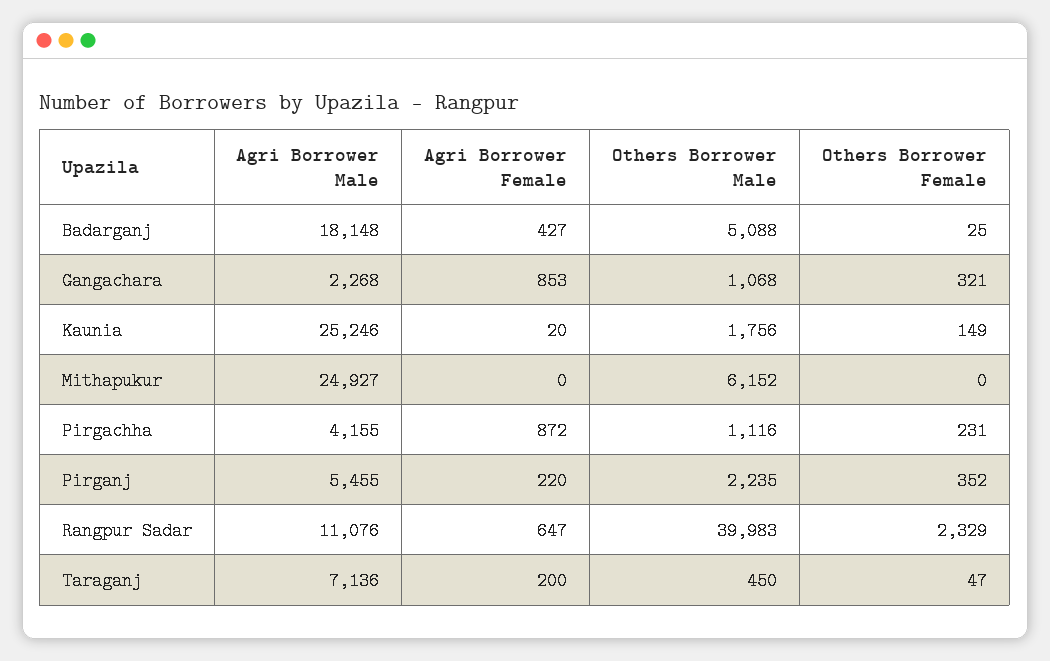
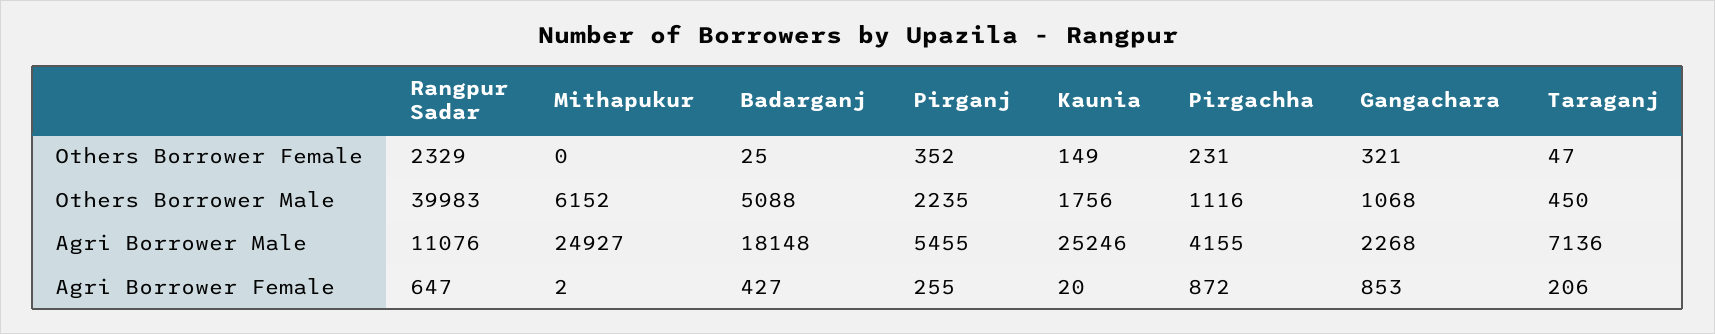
Agri Borrower Female, Mithapukur: 0 -> 2
Agri Borrower Female, Pirganj: 220 -> 255
Agri Borrower Female, Taraganj: 200 -> 206

